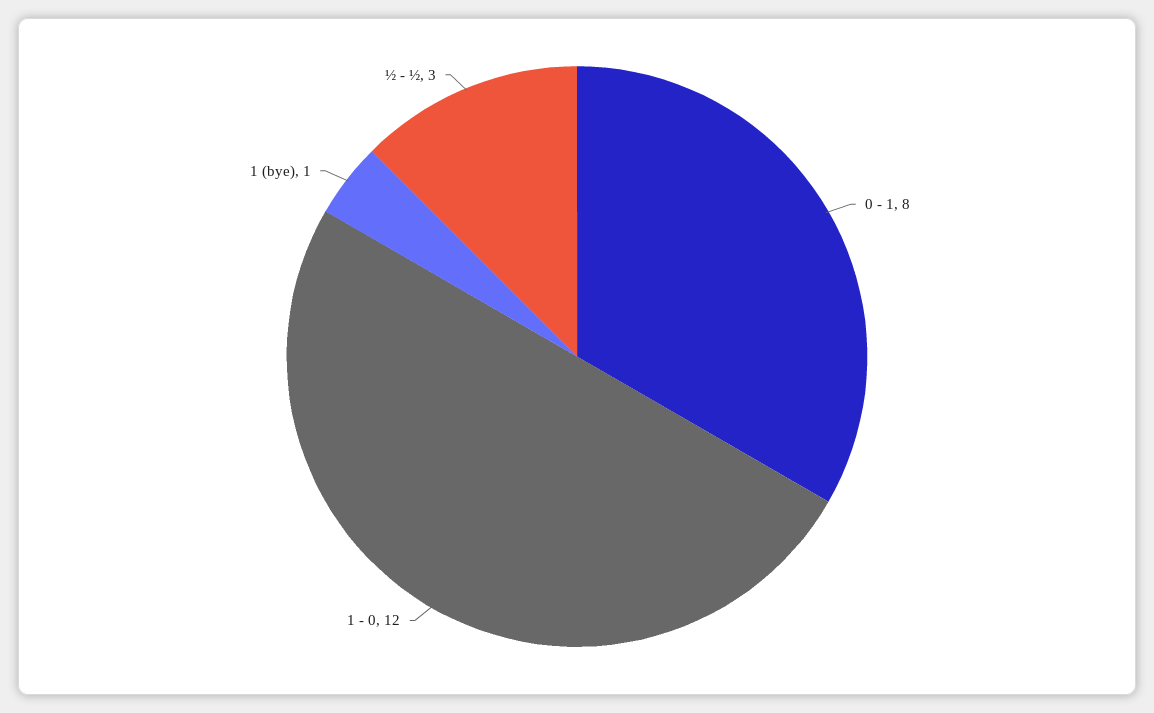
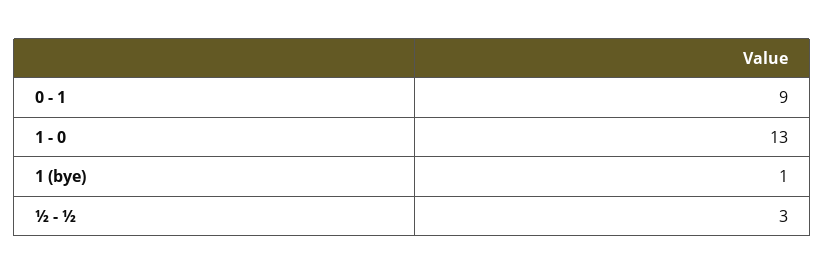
0 - 1: 8 -> 9
1 - 0: 12 -> 13

